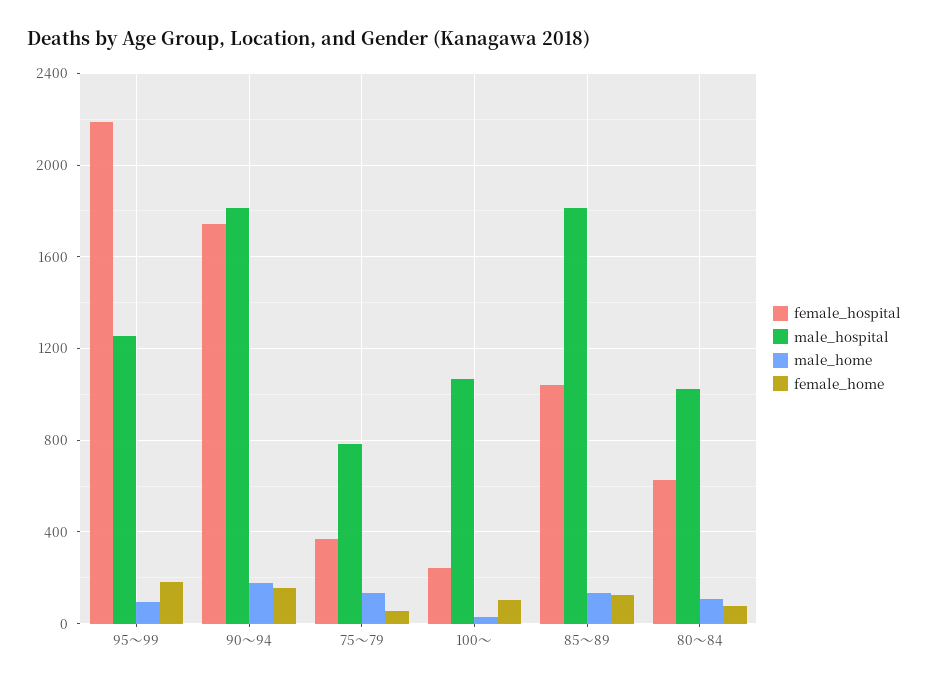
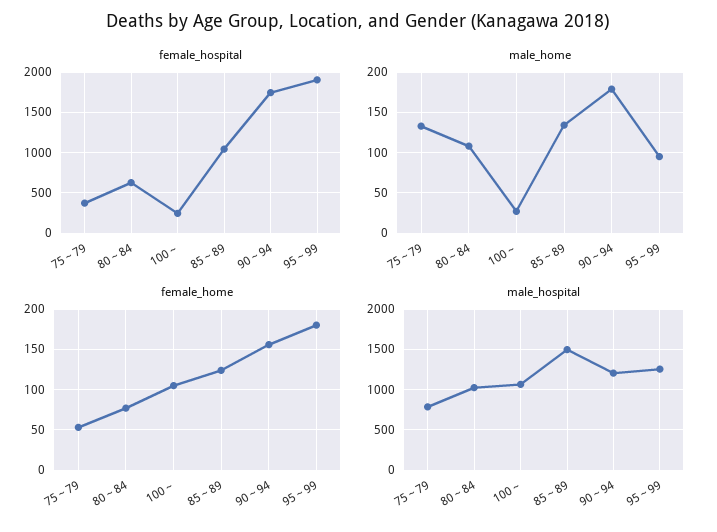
female_hospital, 95～99: 2200 -> 1900
male_hospital, 90～94: 1800 -> 1200
male_hospital, 85～89: 1800 -> 1500

